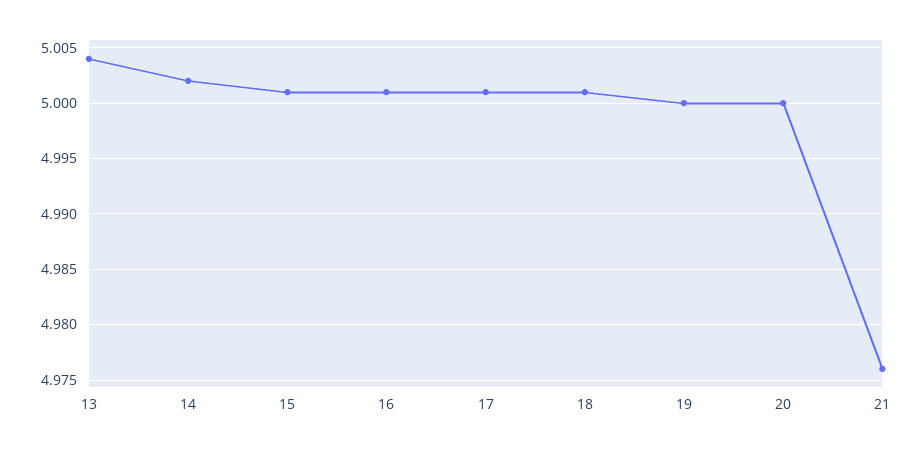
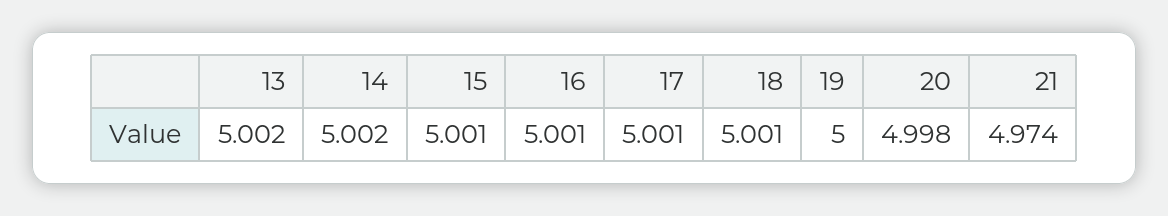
13: 5.004 -> 5.002
20: 5 -> 4.998
21: 4.976 -> 4.974

